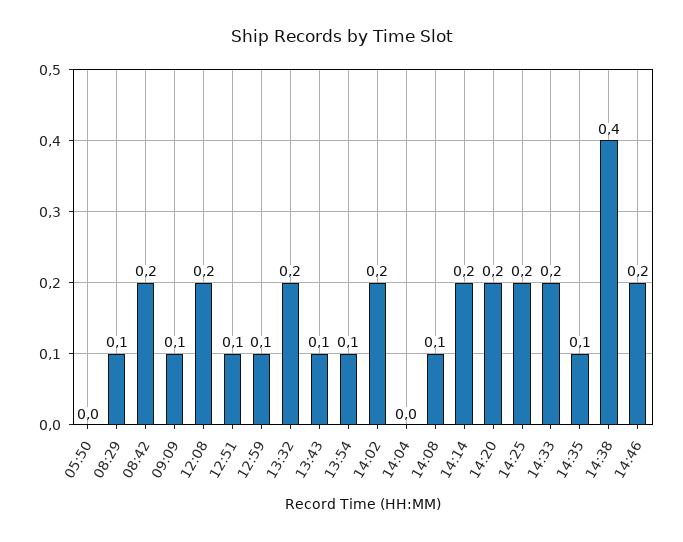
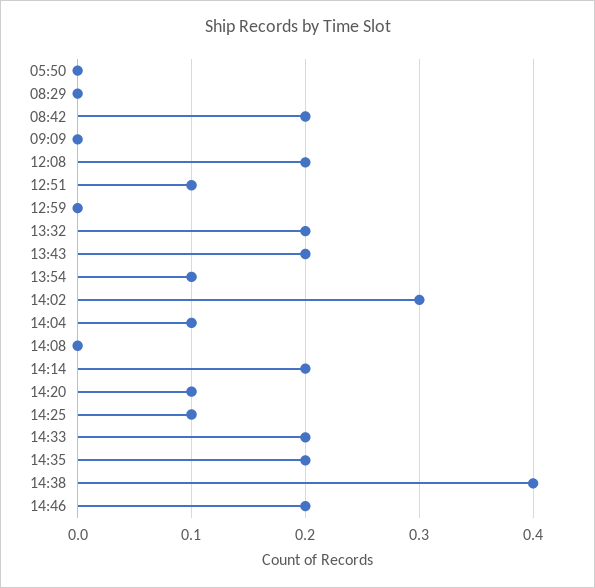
08:29: 0.1 -> 0
09:09: 0.1 -> 0
12:59: 0.1 -> 0
13:43: 0.1 -> 0.2
14:02: 0.2 -> 0.3
14:04: 0 -> 0.1
14:08: 0.1 -> 0
14:20: 0.2 -> 0.1
14:25: 0.2 -> 0.1
14:35: 0.1 -> 0.2

